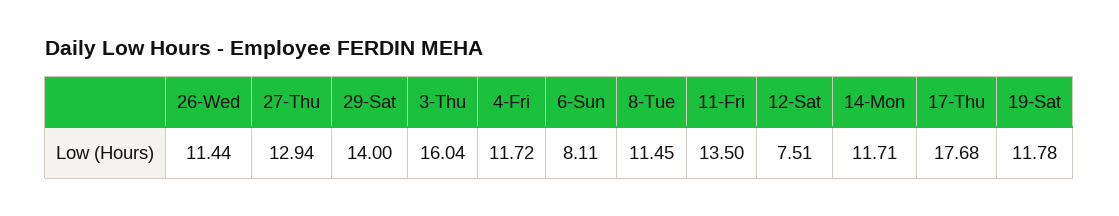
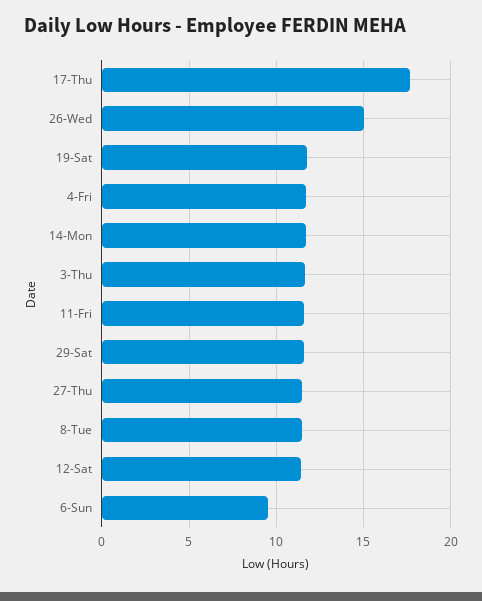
26-Wed: 11.44 -> 15
27-Thu: 12.94 -> 11.5
29-Sat: 14 -> 11.5
3-Thu: 16.04 -> 11.5
6-Sun: 8.11 -> 9.5
11-Fri: 13.5 -> 11.5
12-Sat: 7.51 -> 11.5

